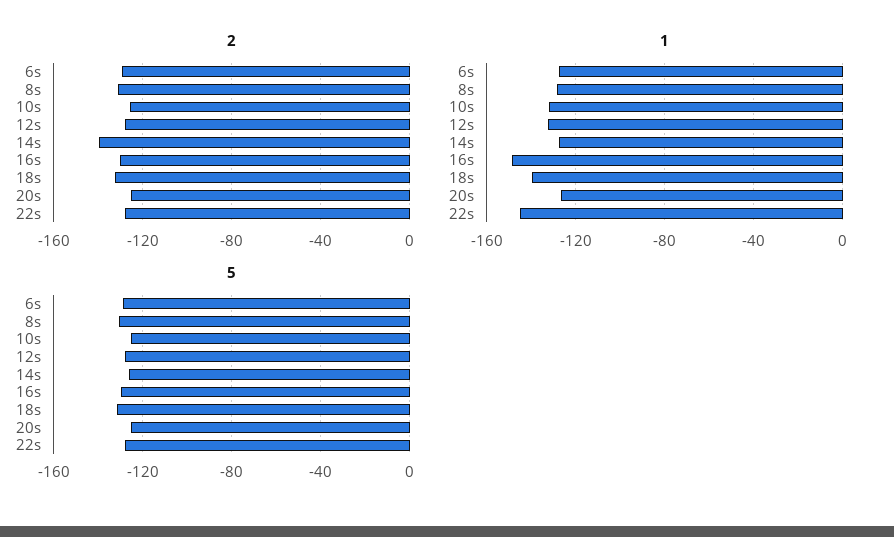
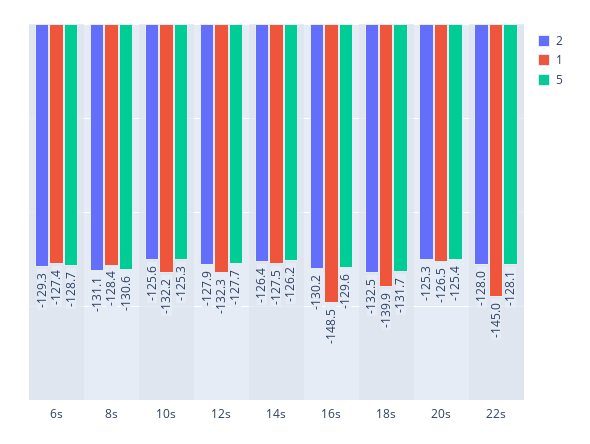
2, 14s: -140 -> -126.4

